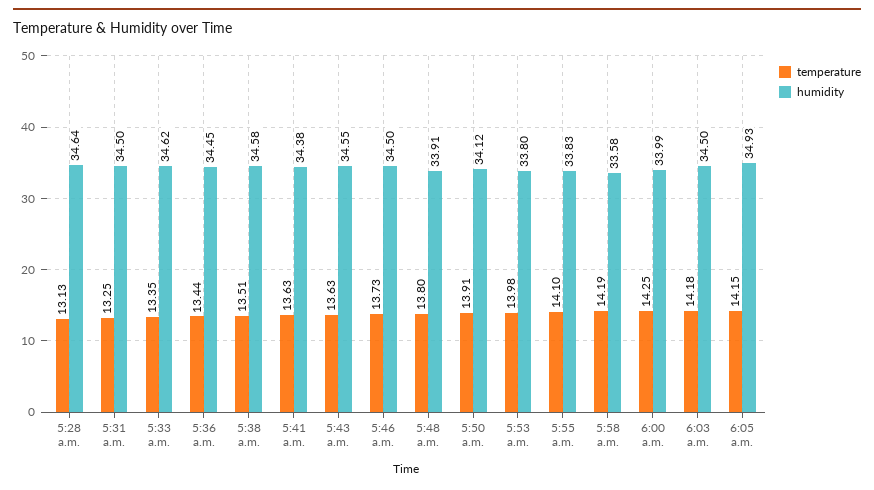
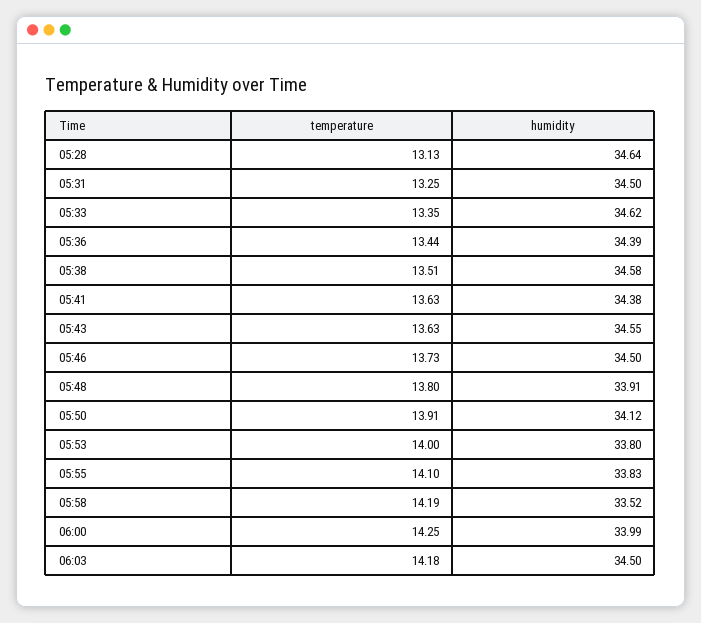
humidity, 5:36 a.m.: 34.45 -> 34.39
temperature, 5:53 a.m.: 13.98 -> 14
humidity, 5:58 a.m.: 33.58 -> 33.52
temperature, 6:05 a.m.: 14.15 -> none
humidity, 6:05 a.m.: 34.93 -> none

